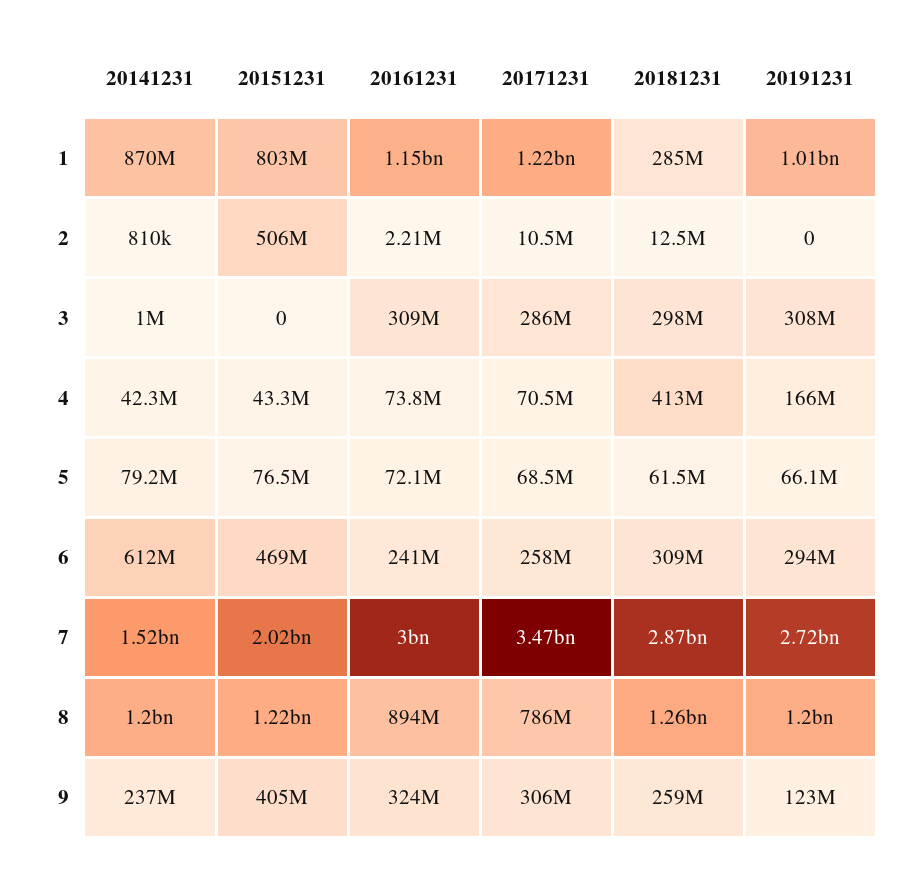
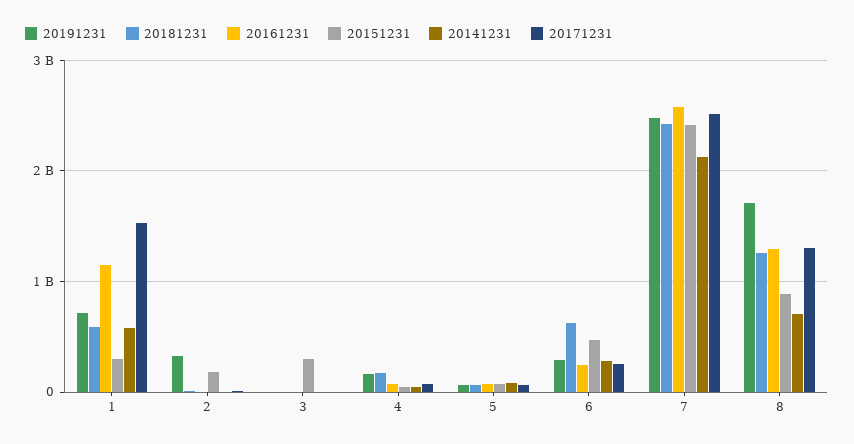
20141231, 1: 870000000 -> 600000000
20151231, 1: 803000000 -> 300000000
20171231, 1: 1220000000 -> 1500000000
20181231, 1: 285000000 -> 600000000
20191231, 1: 1010000000 -> 700000000
20151231, 2: 506000000 -> 200000000
20191231, 2: 0 -> 300000000
20151231, 3: 0 -> 300000000
20161231, 3: 309000000 -> 0
20171231, 3: 286000000 -> 0
20181231, 3: 298000000 -> 0
20191231, 3: 308000000 -> 0
20181231, 4: 413000000 -> 200000000
20141231, 6: 612000000 -> 300000000
20181231, 6: 309000000 -> 600000000
20141231, 7: 1520000000 -> 2100000000
20151231, 7: 2020000000 -> 2400000000
20161231, 7: 3000000000 -> 2600000000
20171231, 7: 3470000000 -> 2500000000
20181231, 7: 2870000000 -> 2400000000
20191231, 7: 2720000000 -> 2500000000
20141231, 8: 1200000000 -> 700000000
20151231, 8: 1220000000 -> 900000000
20161231, 8: 894000000 -> 1300000000
20171231, 8: 786000000 -> 1300000000
20191231, 8: 1200000000 -> 1700000000
20141231, 9: 237000000 -> none
20151231, 9: 405000000 -> none
20161231, 9: 324000000 -> none
20171231, 9: 306000000 -> none
20181231, 9: 259000000 -> none
20191231, 9: 123000000 -> none

